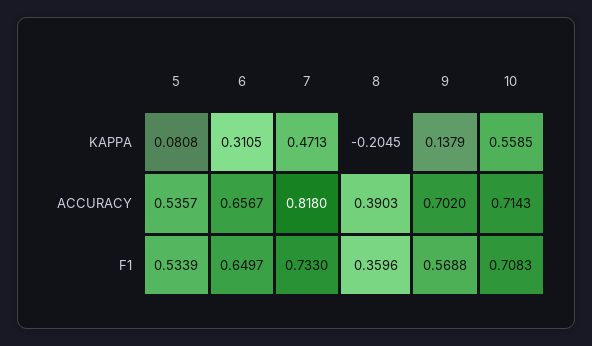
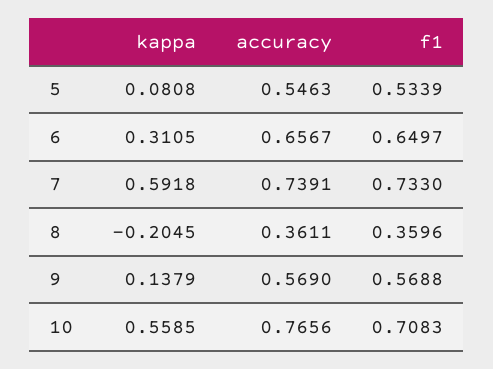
7, KAPPA: 0.4713 -> 0.5918
5, ACCURACY: 0.5357 -> 0.5463
7, ACCURACY: 0.818 -> 0.7391
8, ACCURACY: 0.3903 -> 0.3611
9, ACCURACY: 0.702 -> 0.569
10, ACCURACY: 0.7143 -> 0.7656

